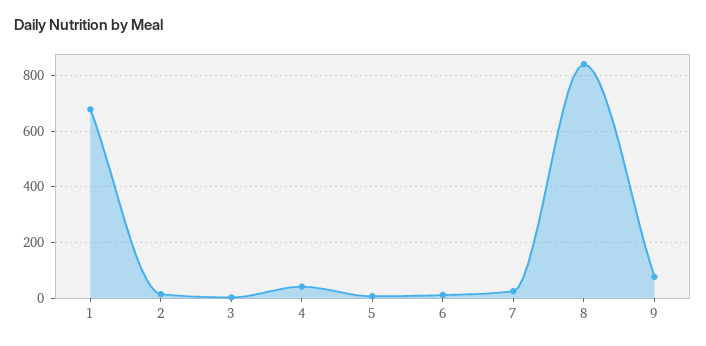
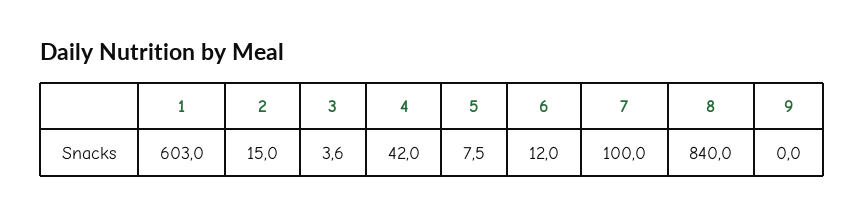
1: 675 -> 603
7: 25 -> 100
9: 75 -> 0

